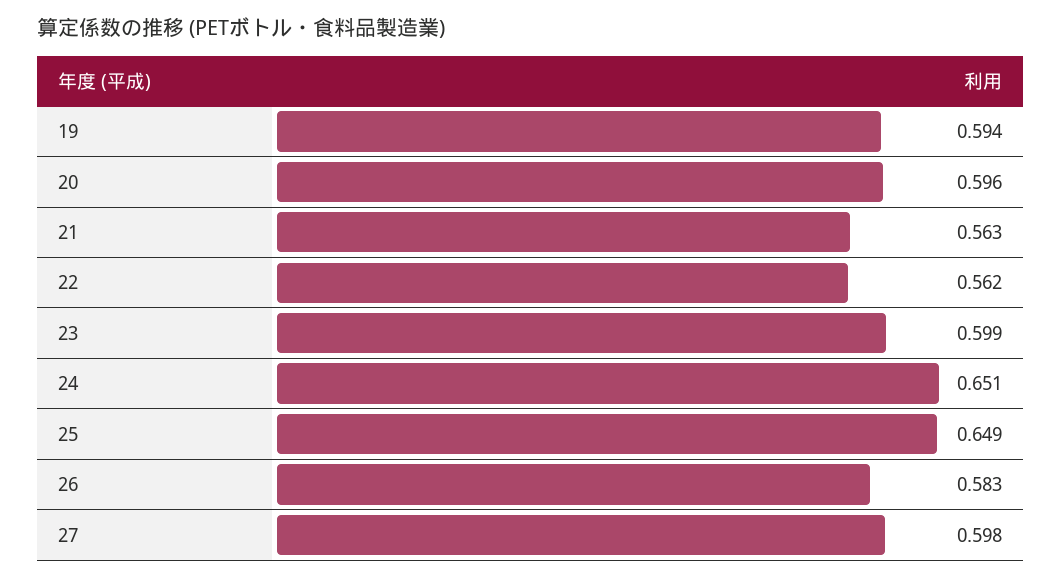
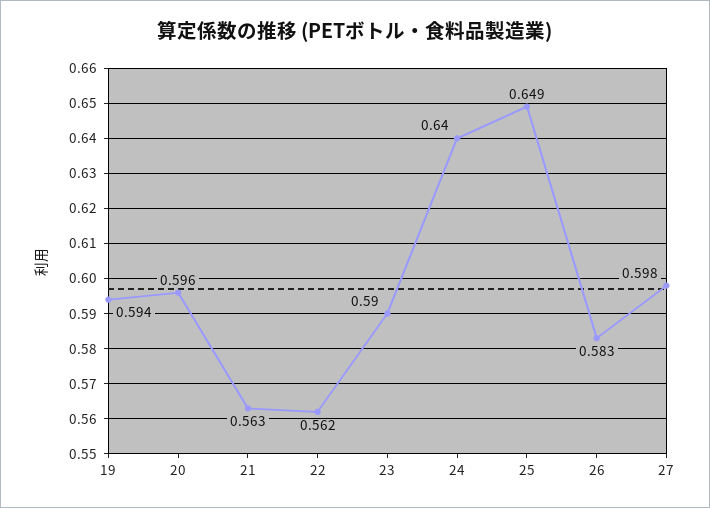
23: 0.599 -> 0.59
24: 0.651 -> 0.64

